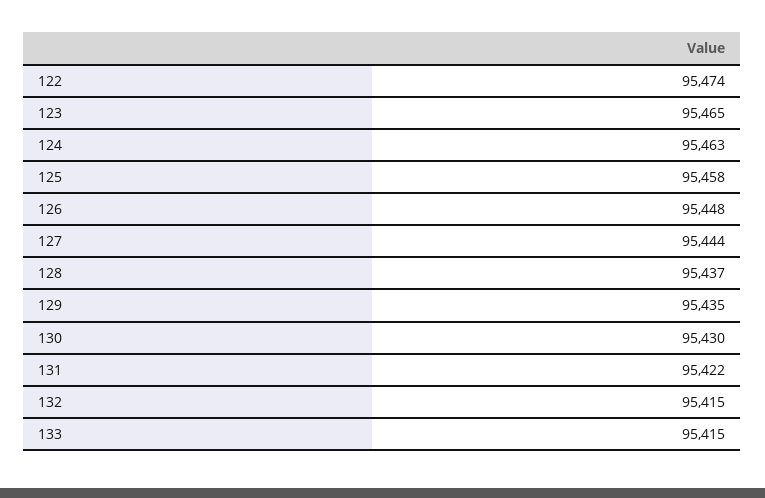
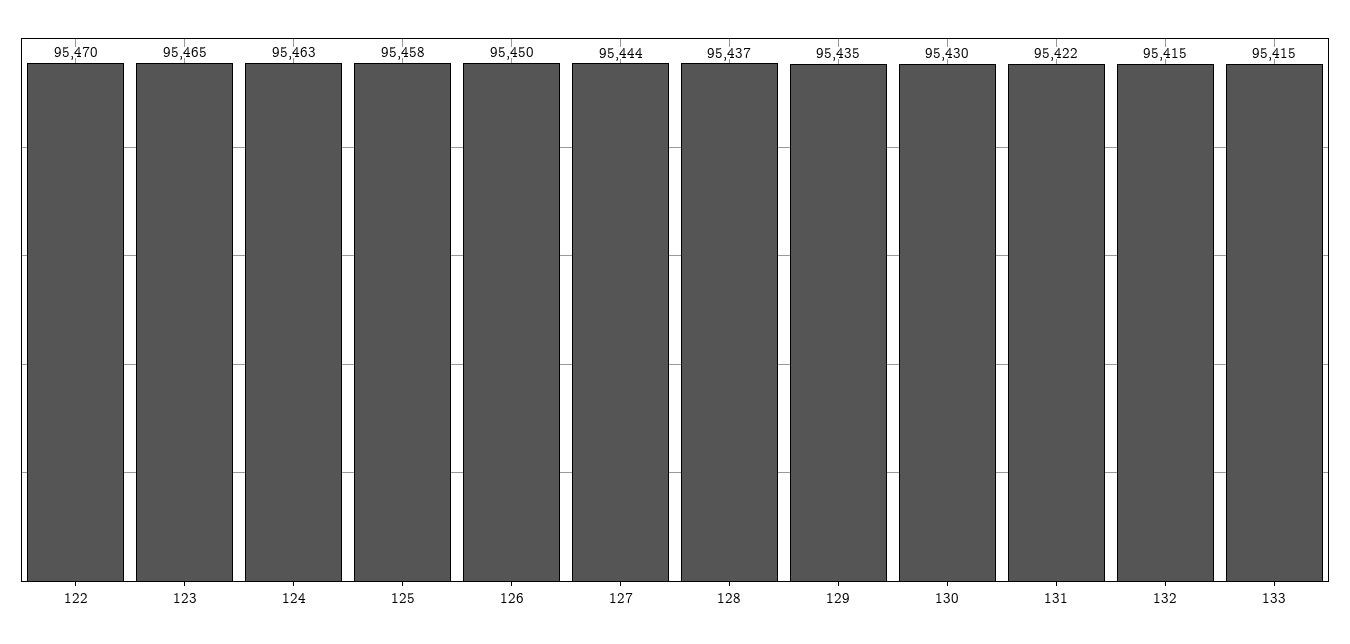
122: 95474 -> 95470
126: 95448 -> 95450

